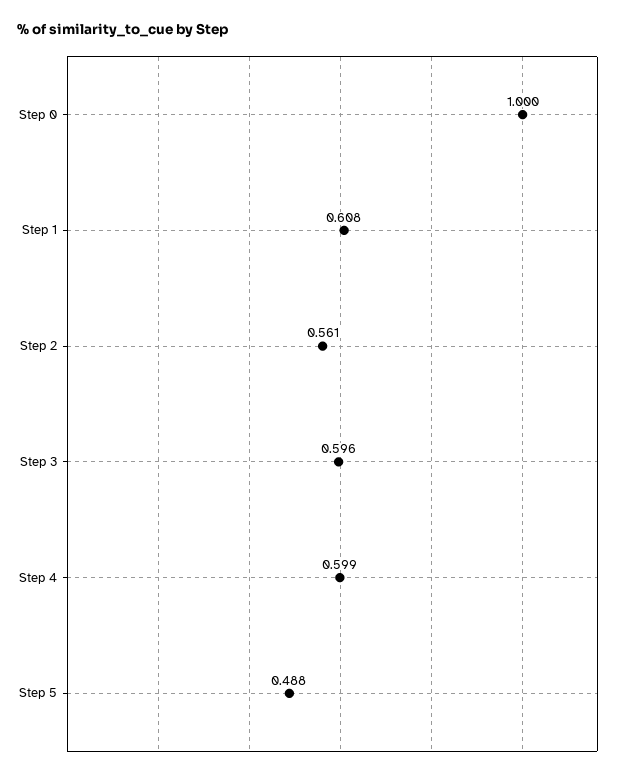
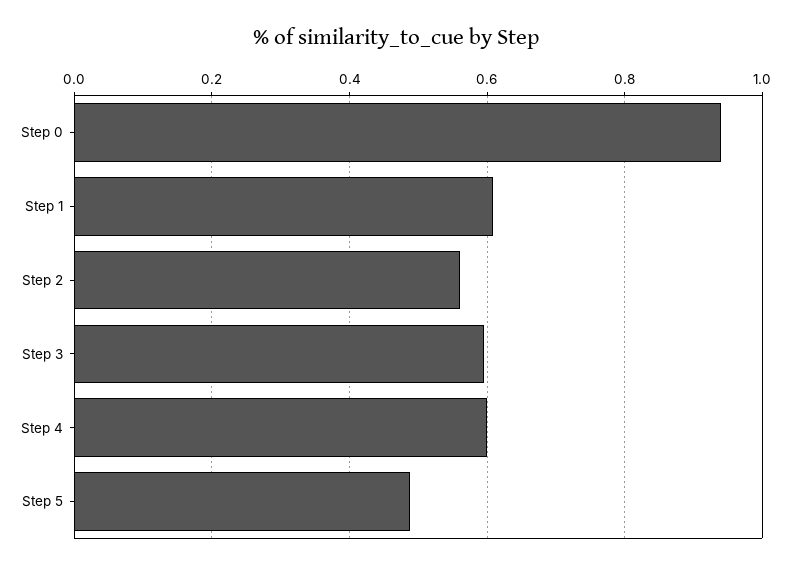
Step 0: 1 -> 0.94

